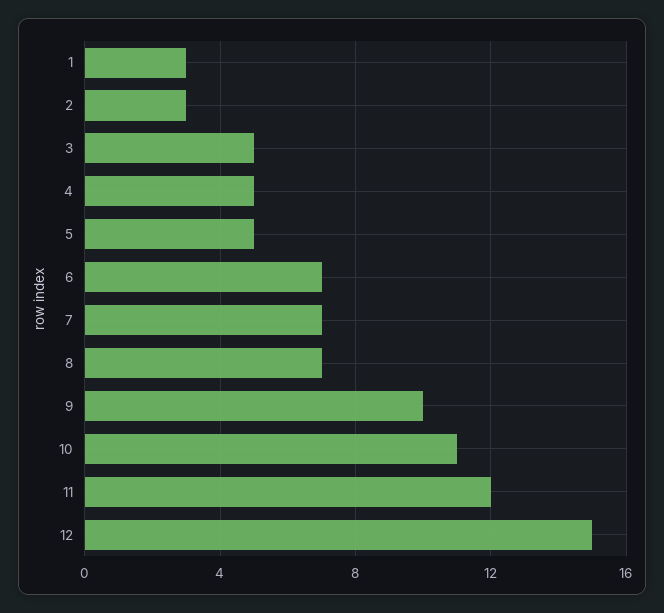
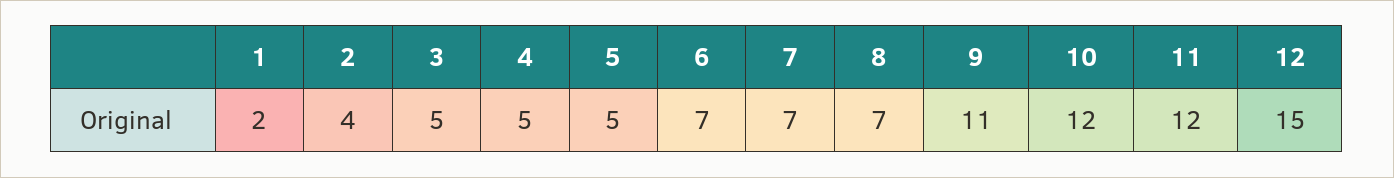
1: 3 -> 2
2: 3 -> 4
9: 10 -> 11
10: 11 -> 12

